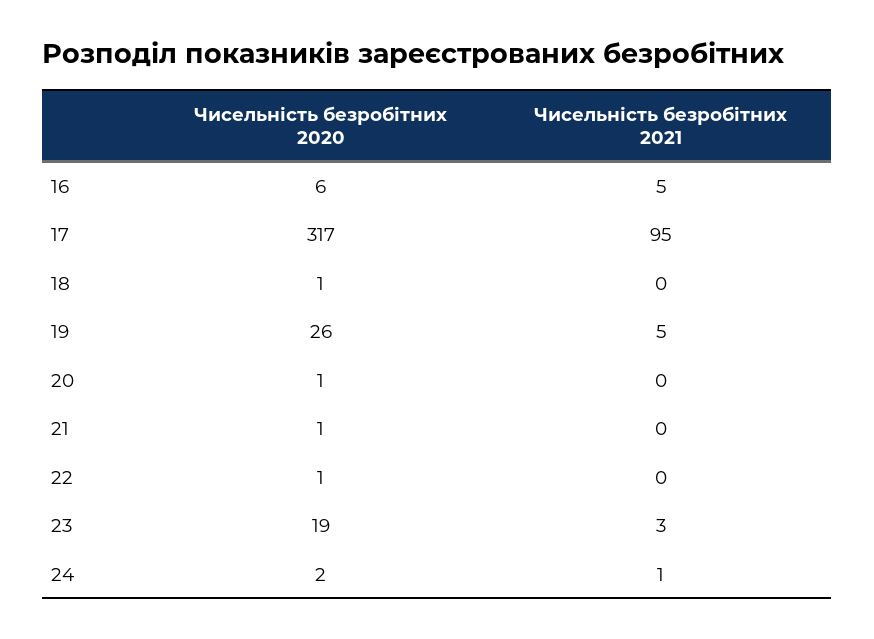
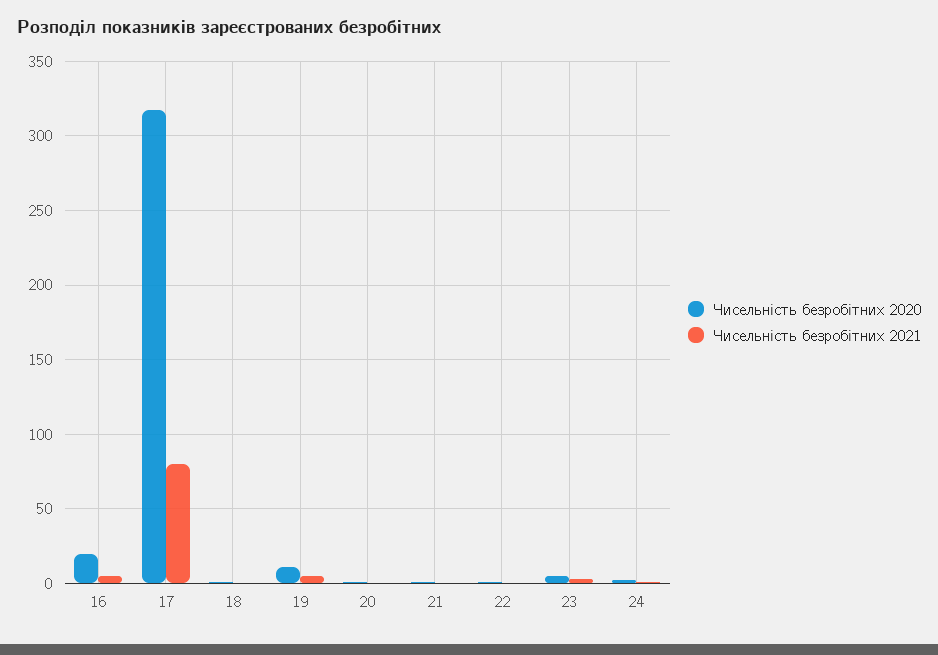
Чисельність безробітних 2020, 16: 6 -> 20
Чисельність безробітних 2021, 17: 95 -> 80
Чисельність безробітних 2020, 19: 26 -> 10
Чисельність безробітних 2020, 23: 19 -> 5

